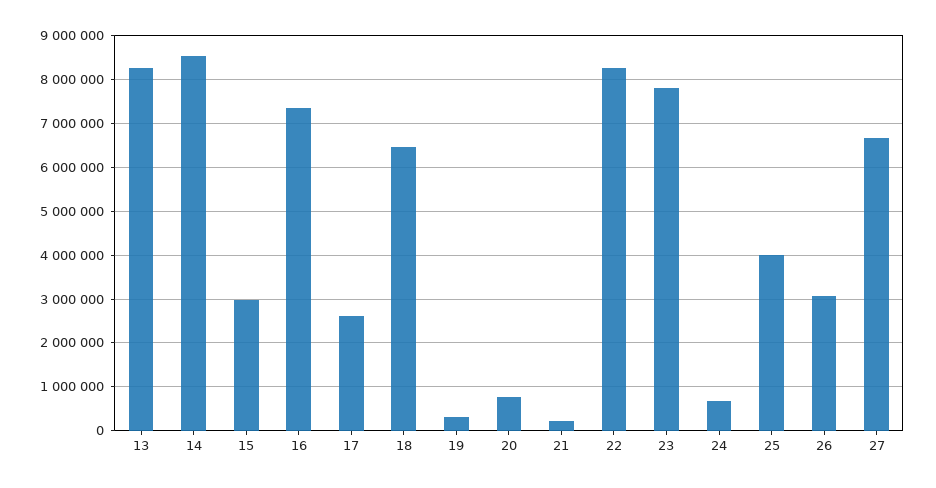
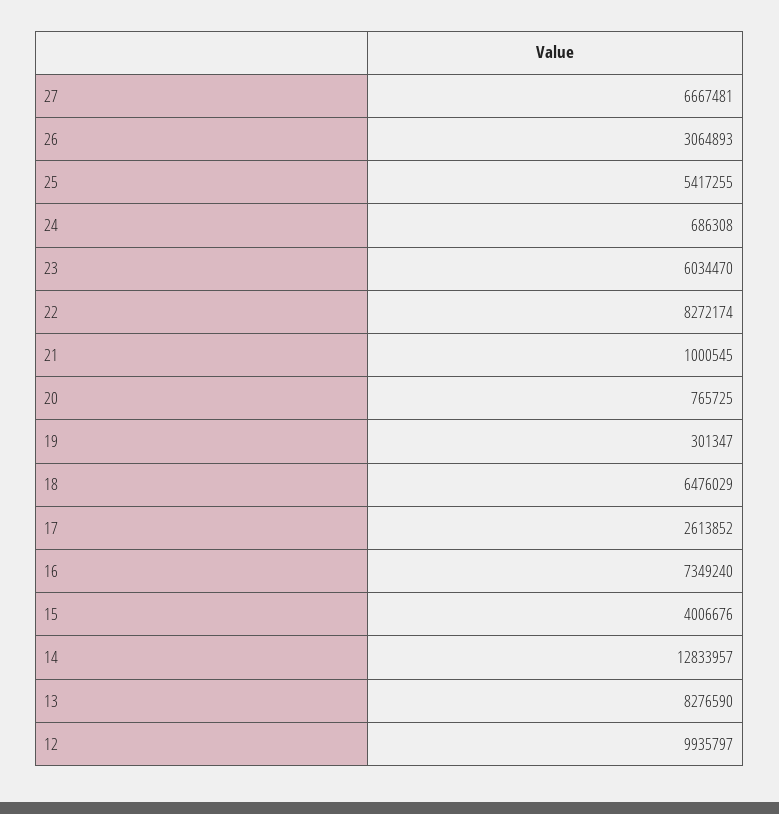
14: 8600000 -> 12833957
15: 3000000 -> 4006676
21: 200000 -> 1000545
23: 7800000 -> 6034470
25: 4000000 -> 5417255
12: none -> 9935797

